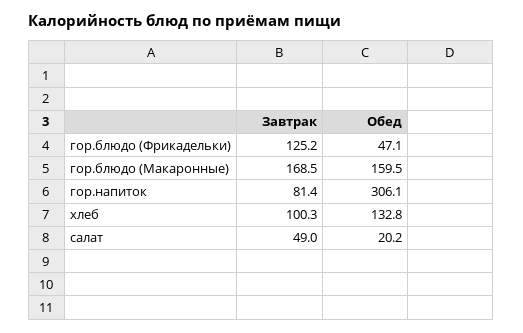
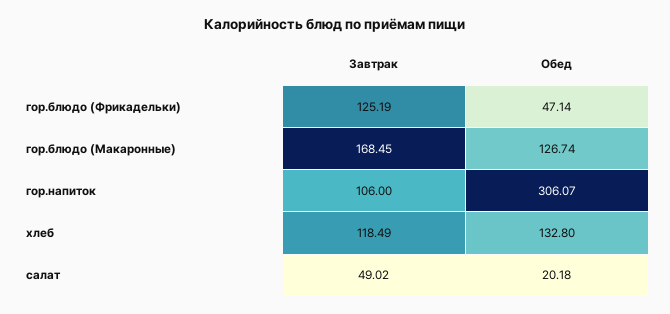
Обед, гор.блюдо (Макаронные): 159.5 -> 126.74
Завтрак, гор.напиток: 81.4 -> 106
Завтрак, хлеб: 100.3 -> 118.49

